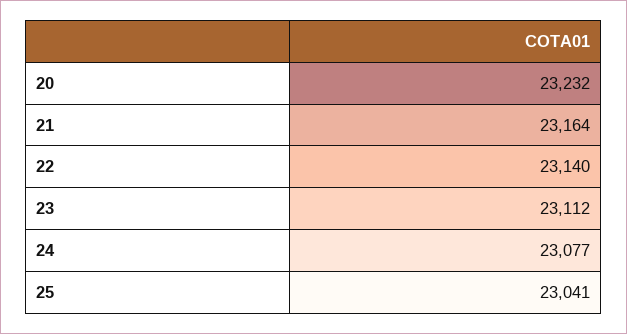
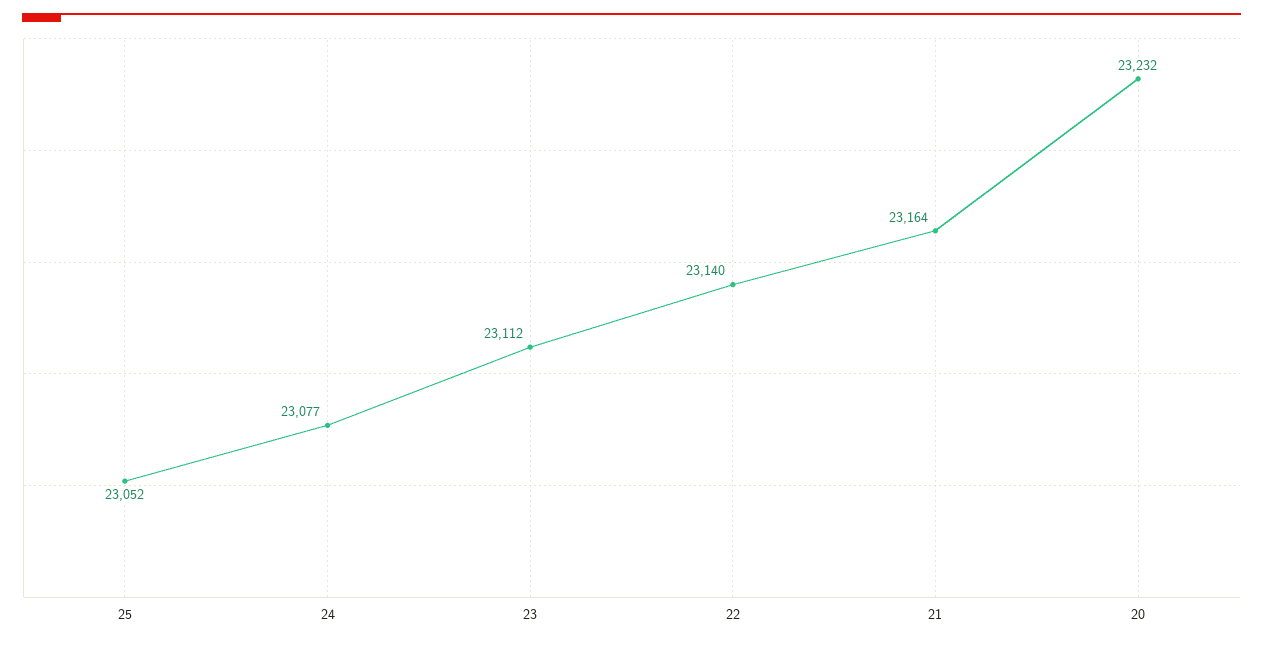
25: 23041 -> 23052

